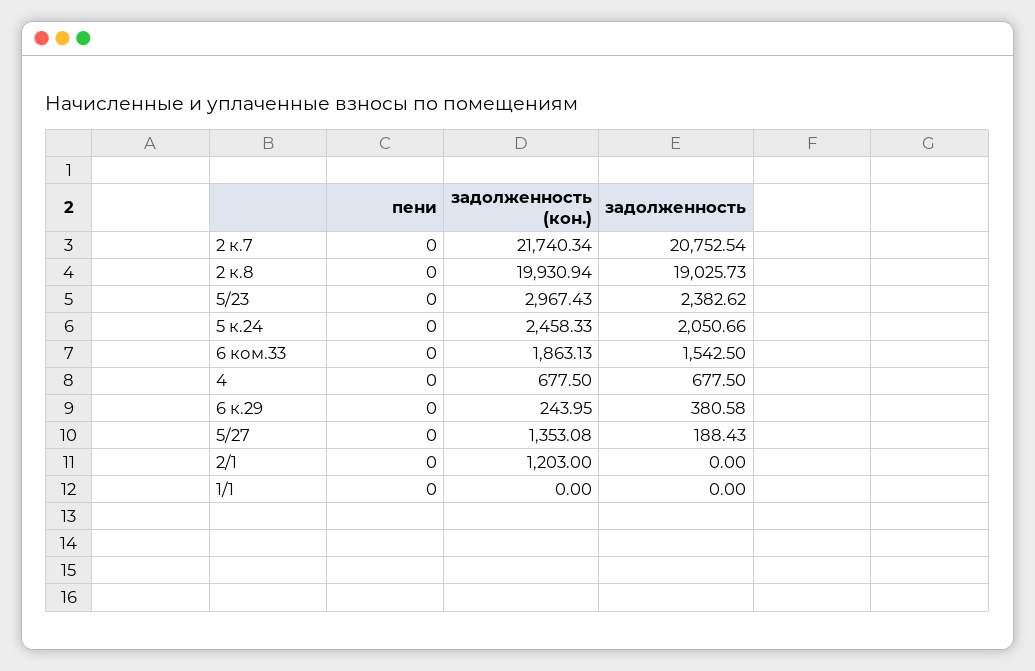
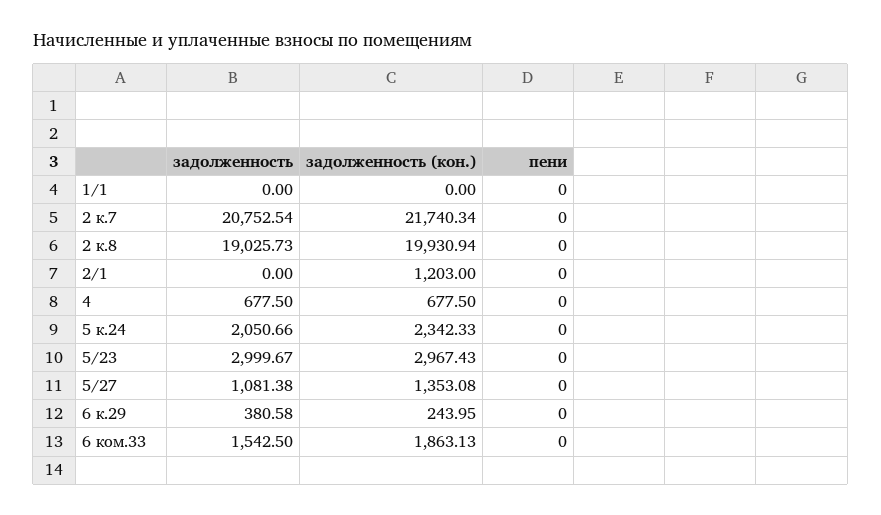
задолженность, 5/23: 2382.62 -> 2999.67
задолженность (кон.), 5 к.24: 2458.33 -> 2342.33
задолженность, 5/27: 188.43 -> 1081.38

